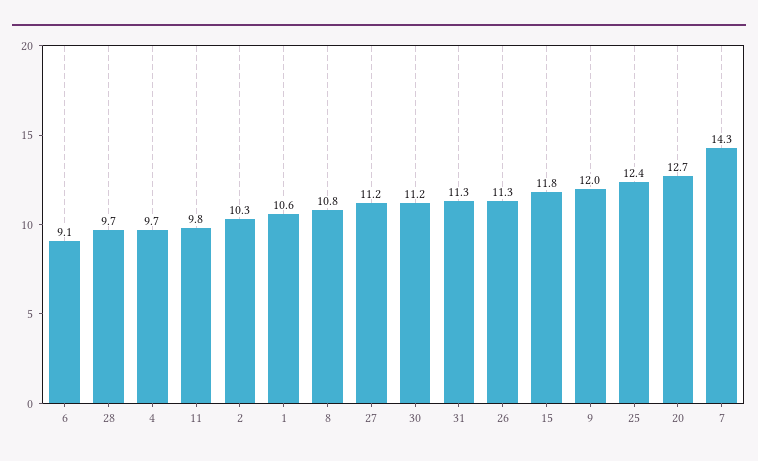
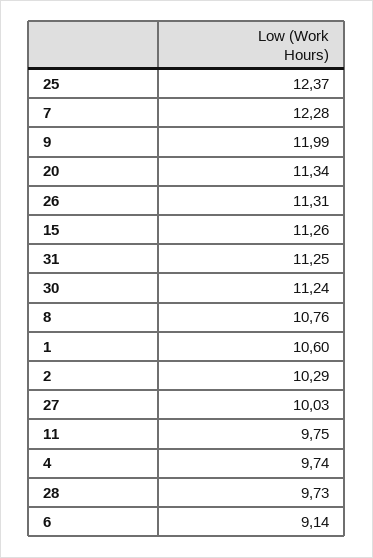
27: 11.2 -> 10.03
15: 11.8 -> 11.26
20: 12.7 -> 11.34
7: 14.3 -> 12.28

